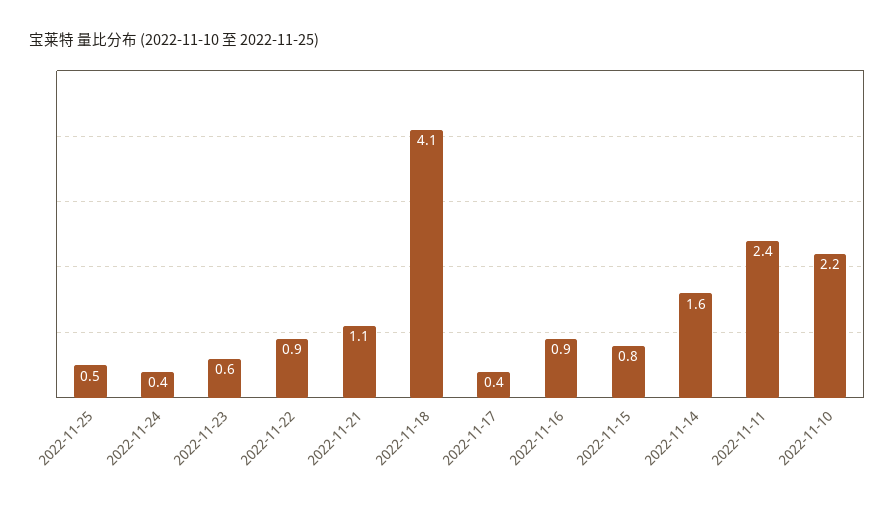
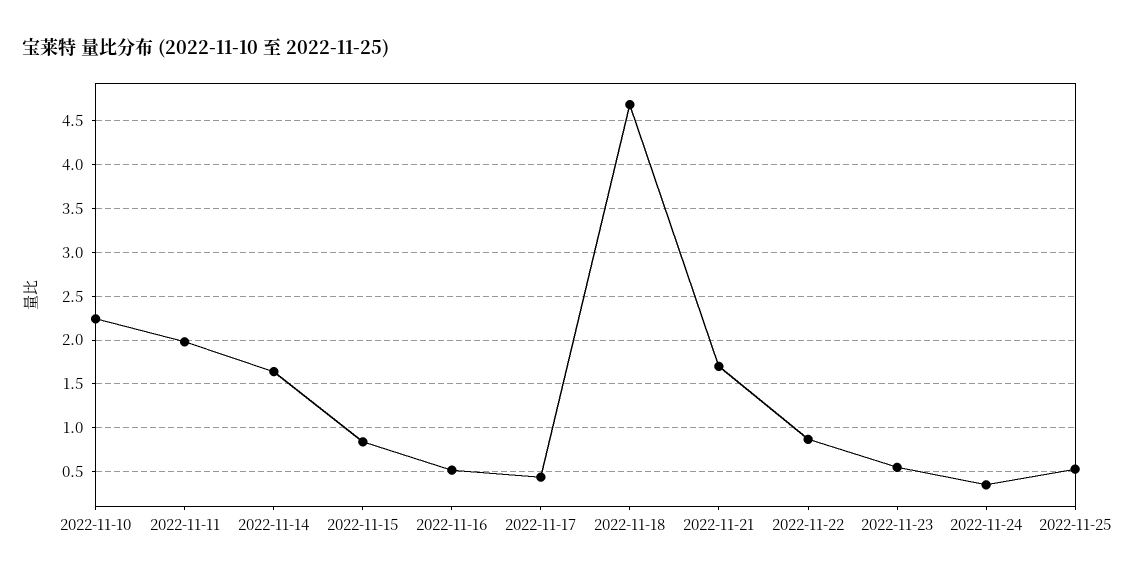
2022-11-21: 1.1 -> 1.7
2022-11-18: 4.1 -> 4.7
2022-11-16: 0.9 -> 0.5
2022-11-11: 2.4 -> 2

